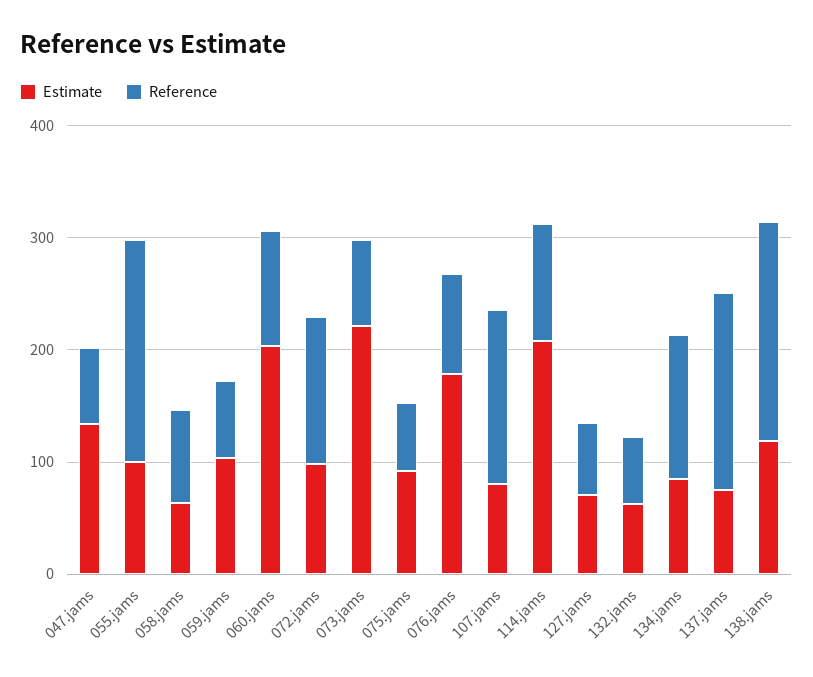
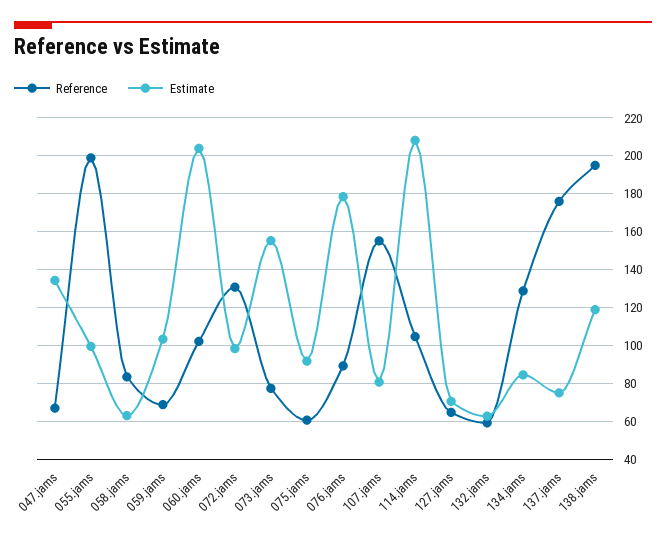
Estimate, 073.jams: 220 -> 155

